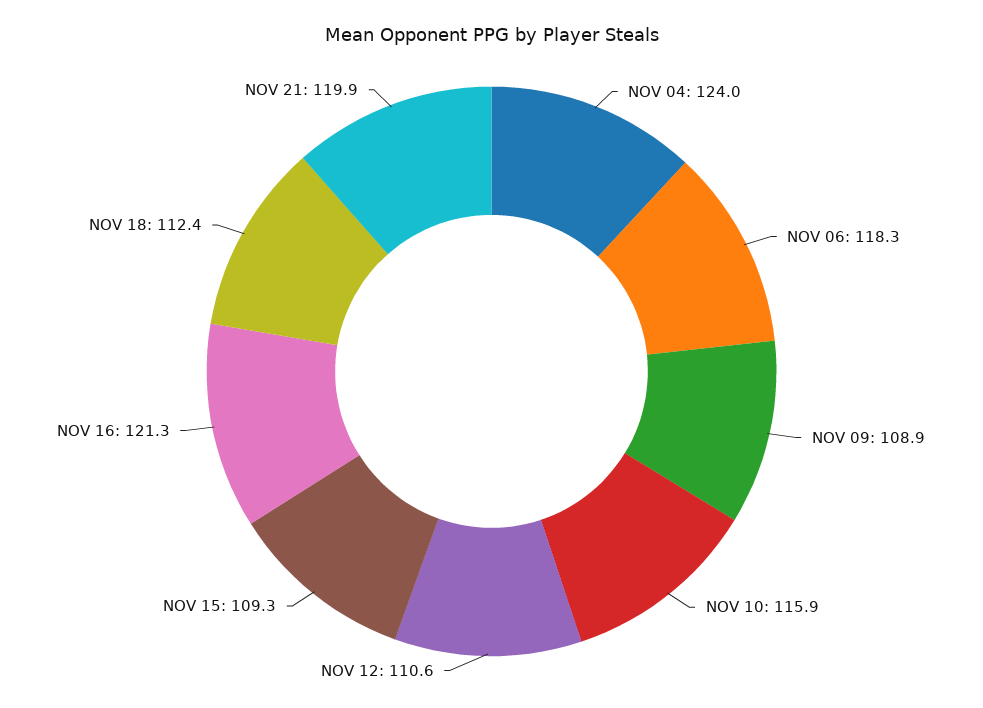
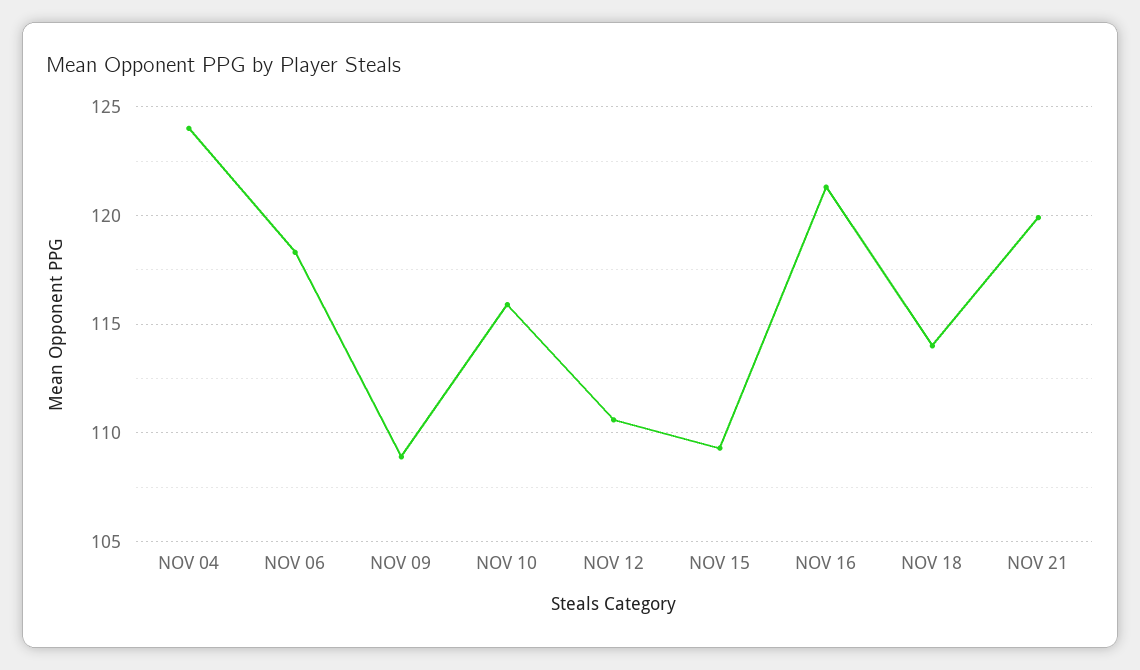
NOV 18: 112.4 -> 114

